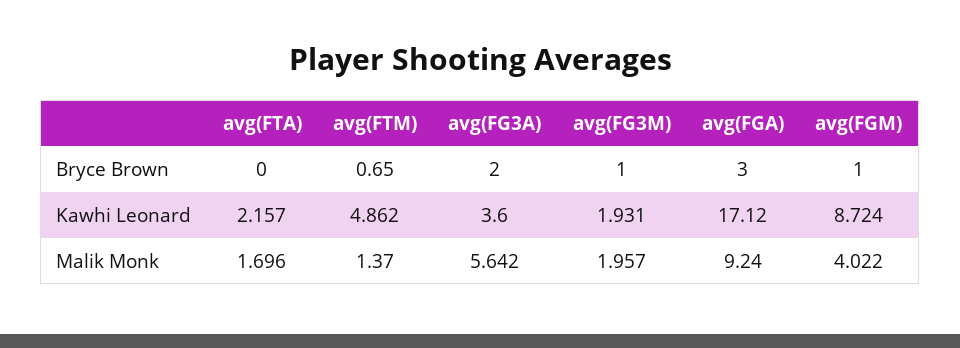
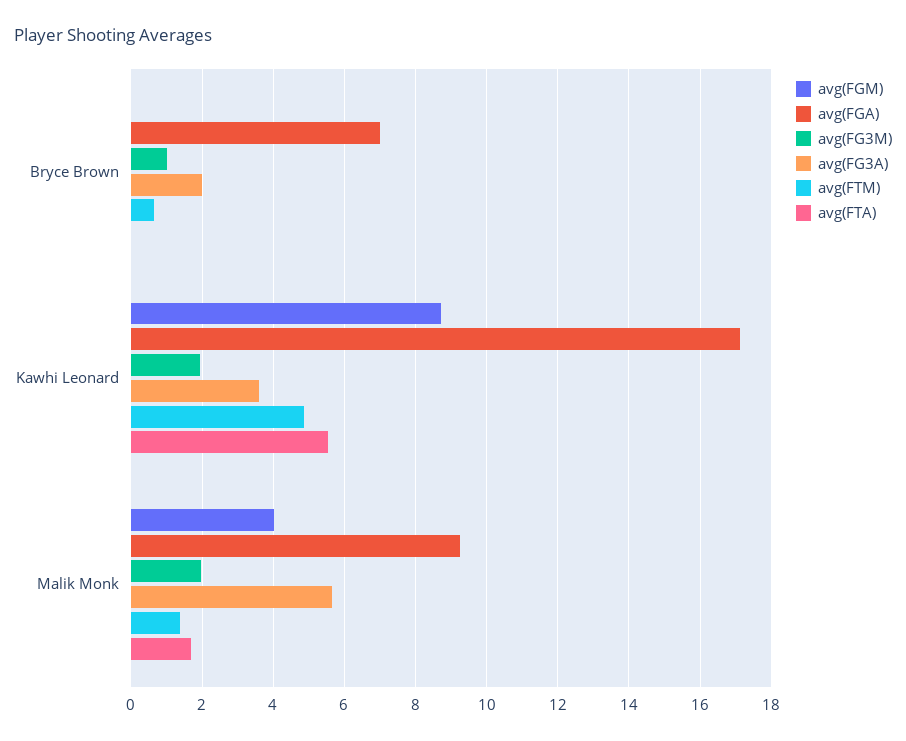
avg(FGA), Bryce Brown: 3 -> 7
avg(FGM), Bryce Brown: 1 -> 0
avg(FTA), Kawhi Leonard: 2.157 -> 5.6

